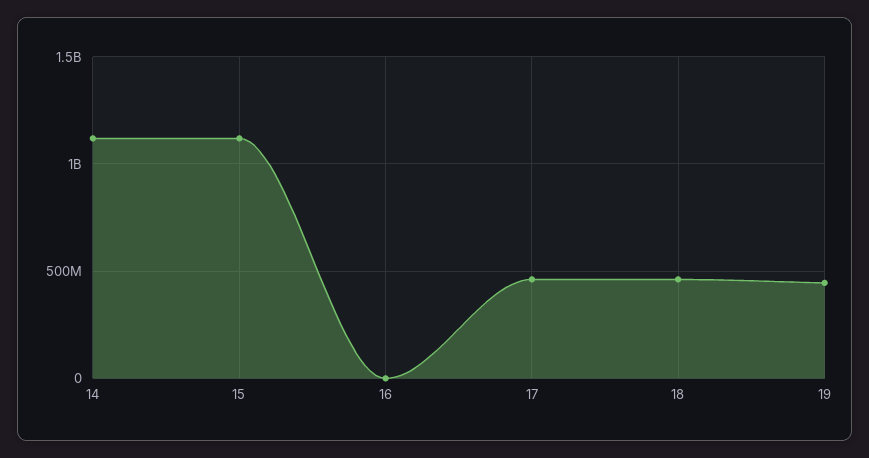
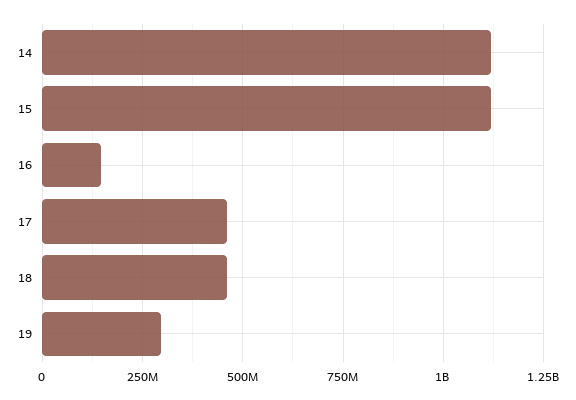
16: 0 -> 150000000
19: 450000000 -> 300000000

